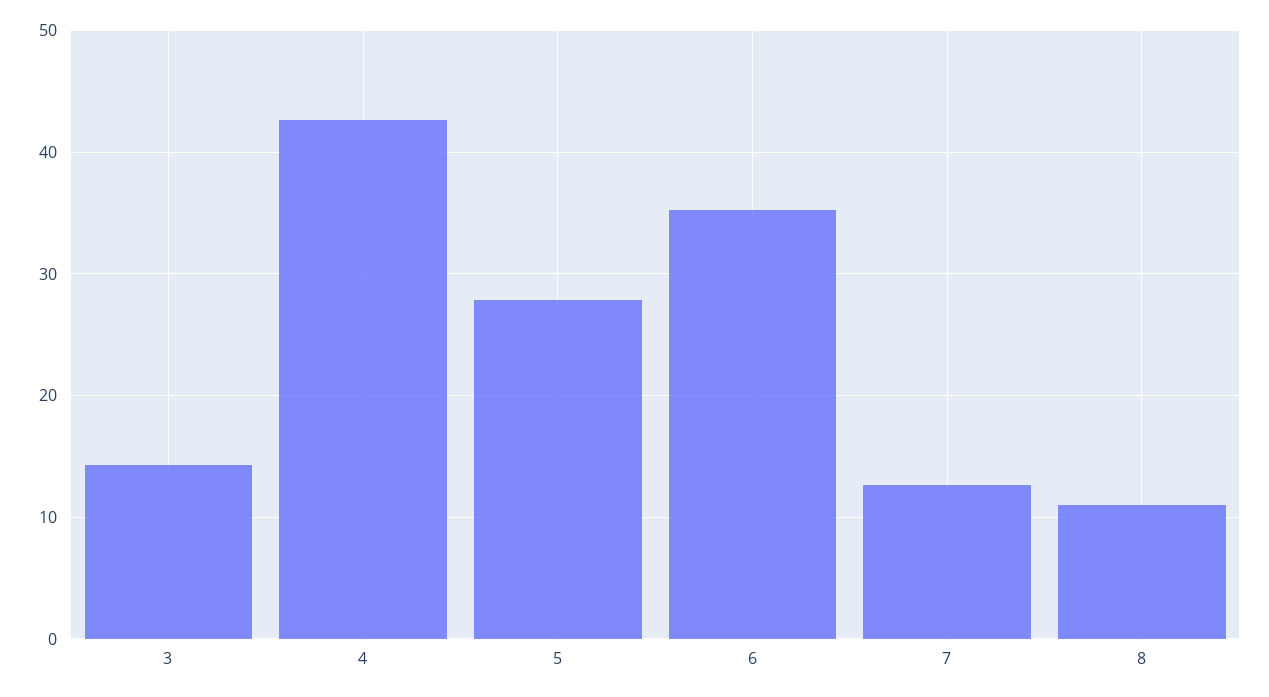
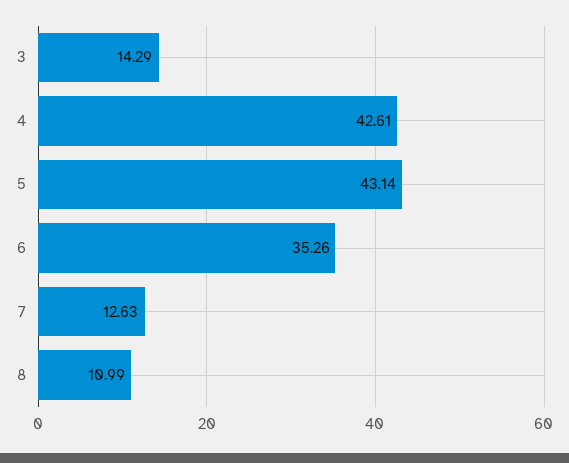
5: 28 -> 43.14

